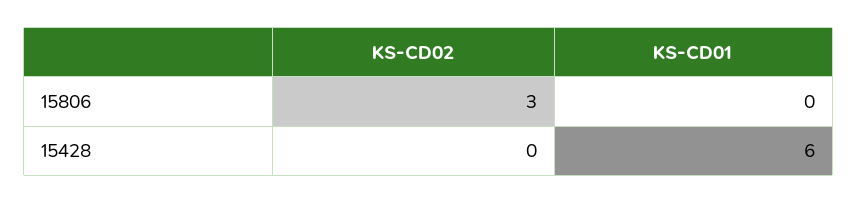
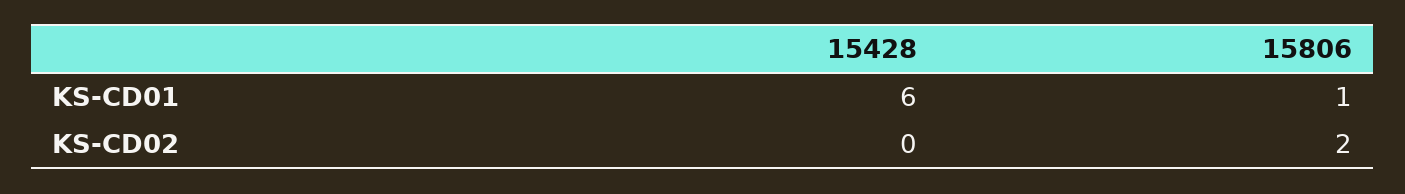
KS-CD02, 15806: 3 -> 2
KS-CD01, 15806: 0 -> 1

